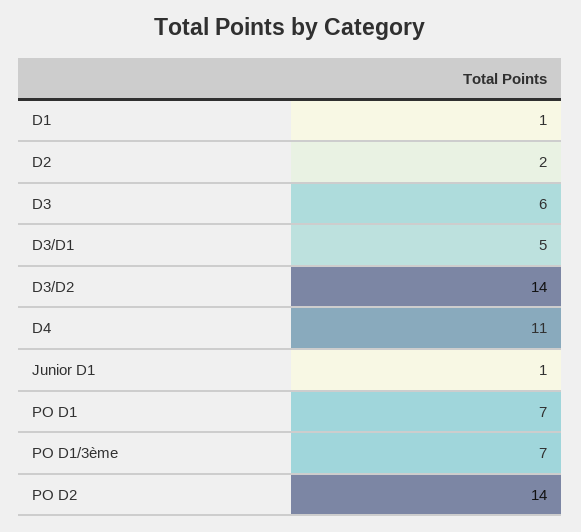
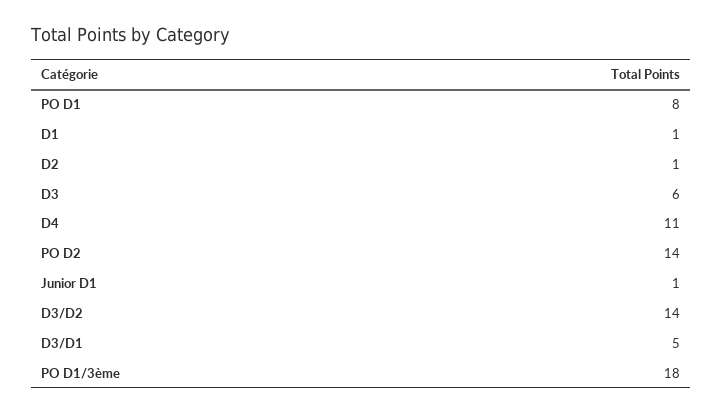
D2: 2 -> 1
PO D1: 7 -> 8
PO D1/3ème: 7 -> 18

